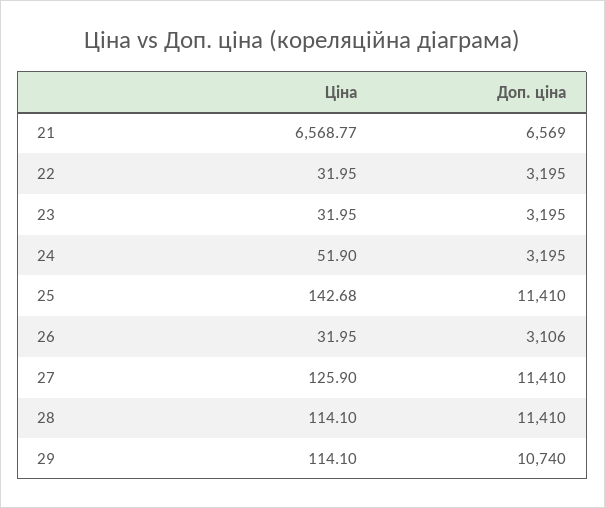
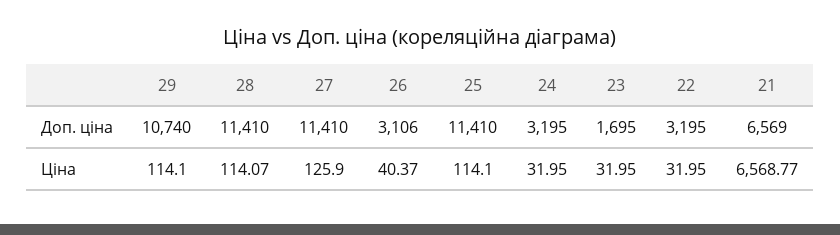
Доп. ціна, 23: 3195 -> 1695
Ціна, 24: 51.9 -> 31.95
Ціна, 25: 142.68 -> 114.1
Ціна, 26: 31.95 -> 40.37
Ціна, 28: 114.1 -> 114.07

